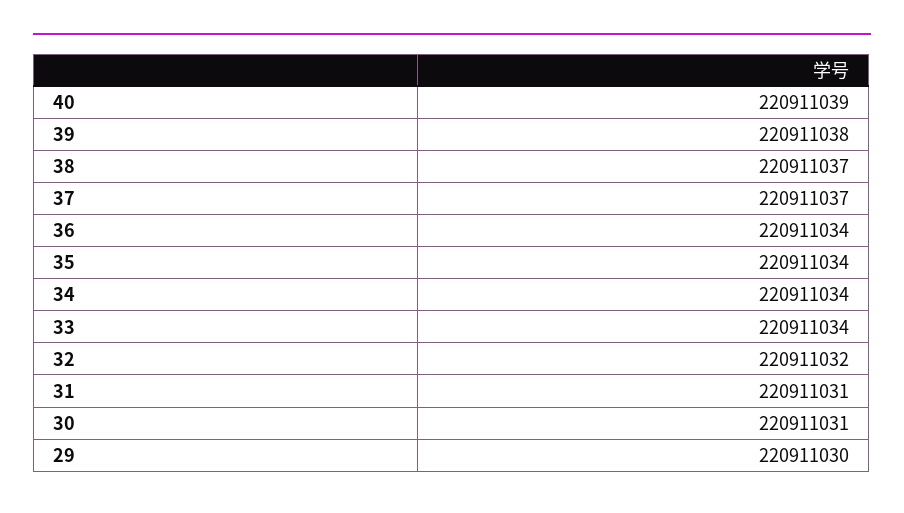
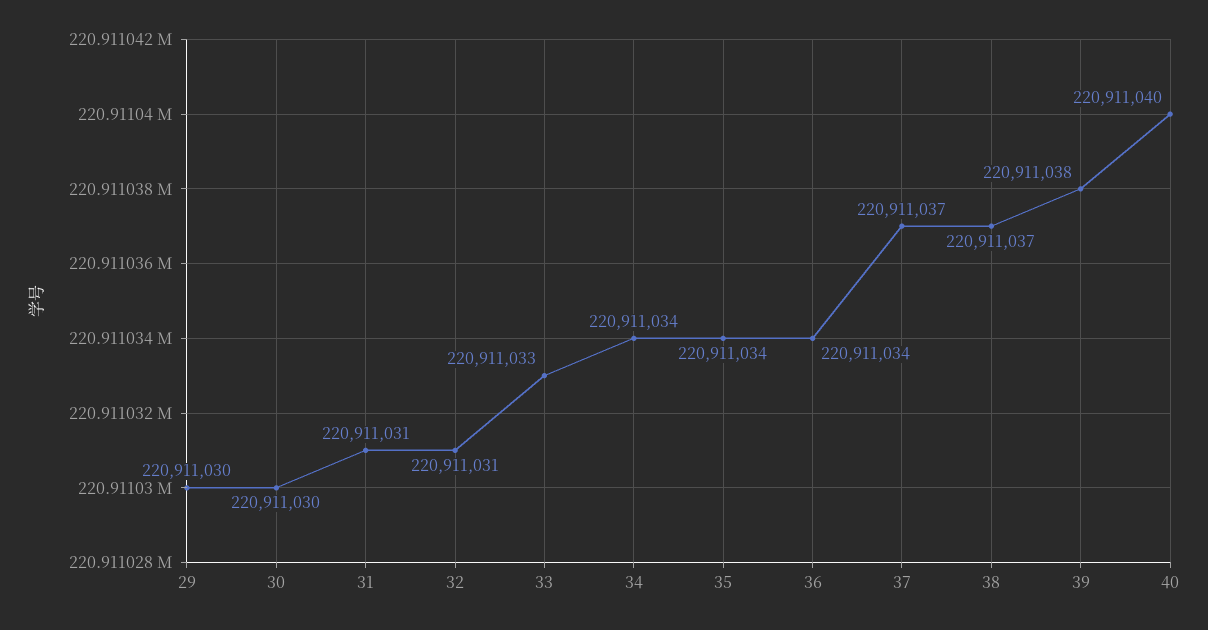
40: 220911039 -> 220911040
33: 220911034 -> 220911033
32: 220911032 -> 220911031
30: 220911031 -> 220911030

